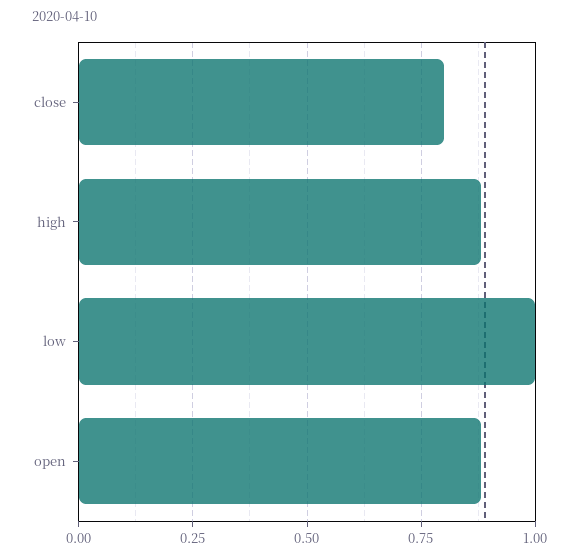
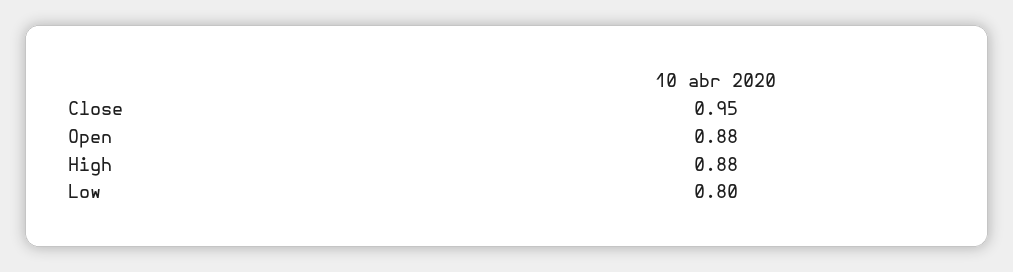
close: 0.8 -> 0.95
low: 1 -> 0.8

